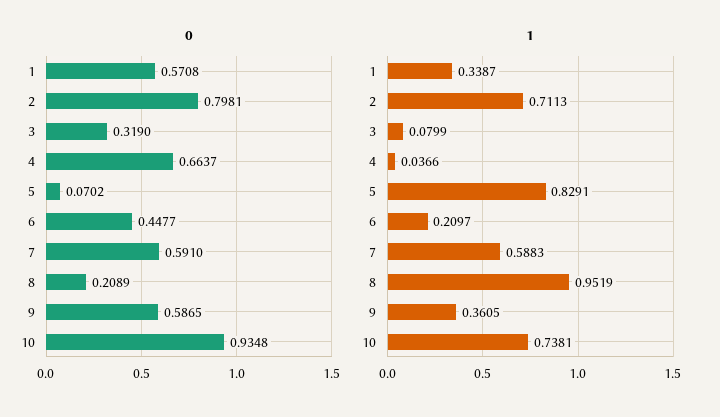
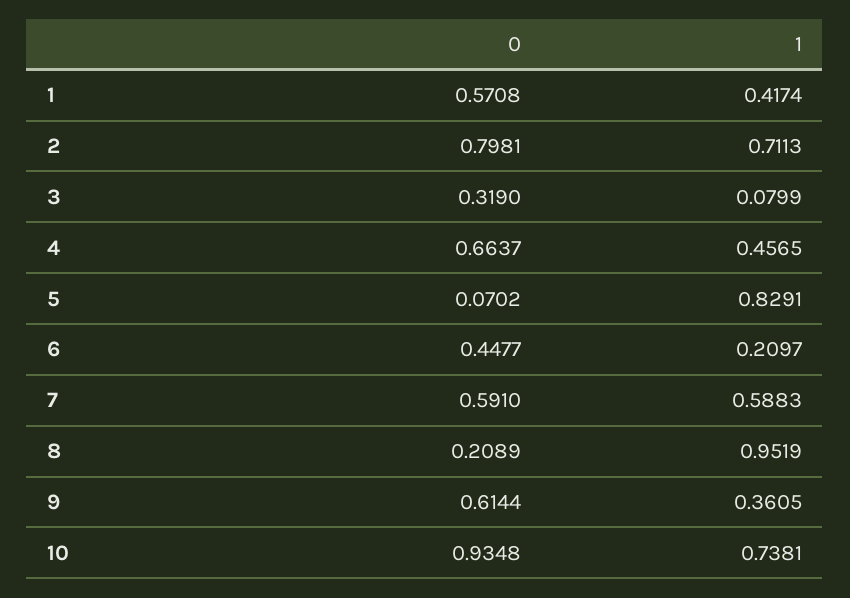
0, 9: 0.5865 -> 0.6144
1, 1: 0.3387 -> 0.4174
1, 4: 0.0366 -> 0.4565

